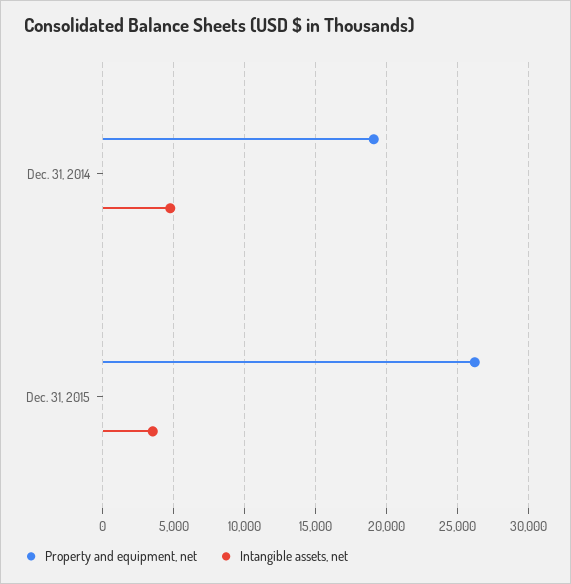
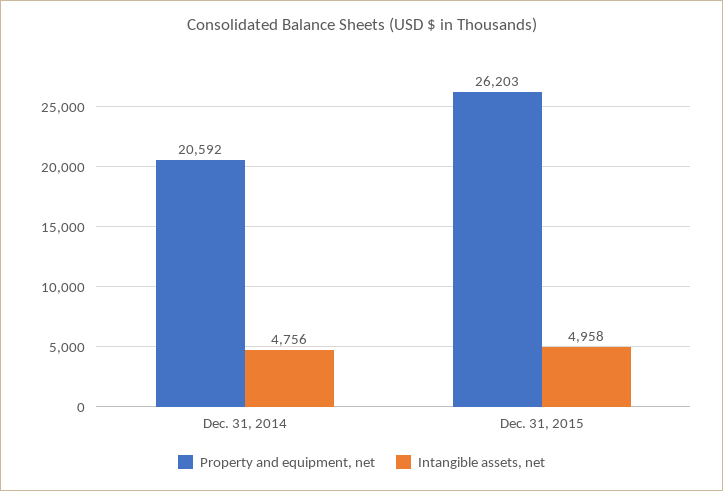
Property and equipment, net, Dec. 31, 2014: 19000 -> 20592
Intangible assets, net, Dec. 31, 2015: 3500 -> 4958

